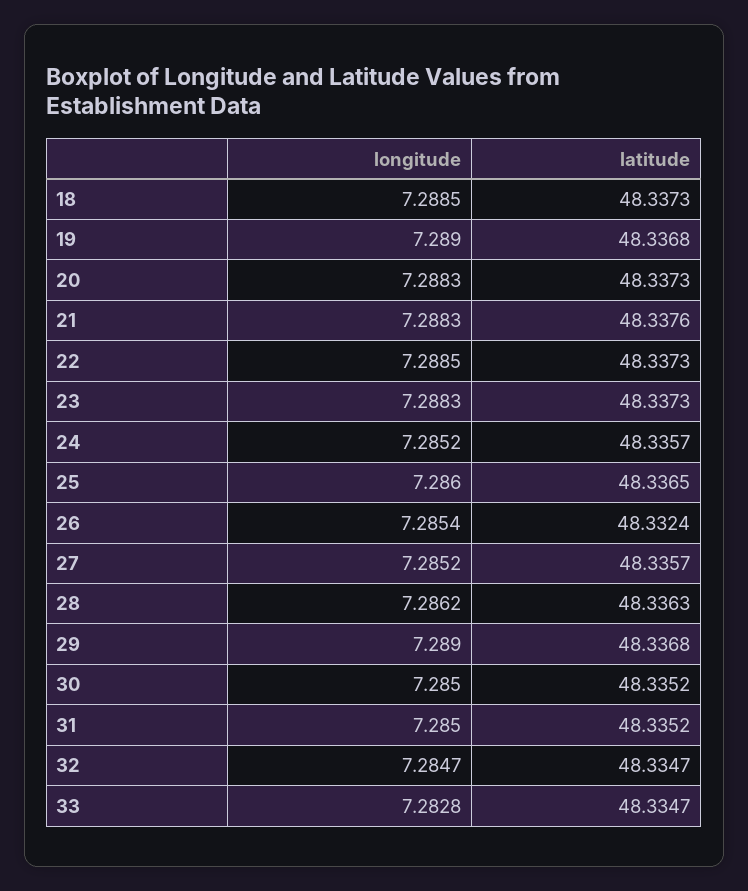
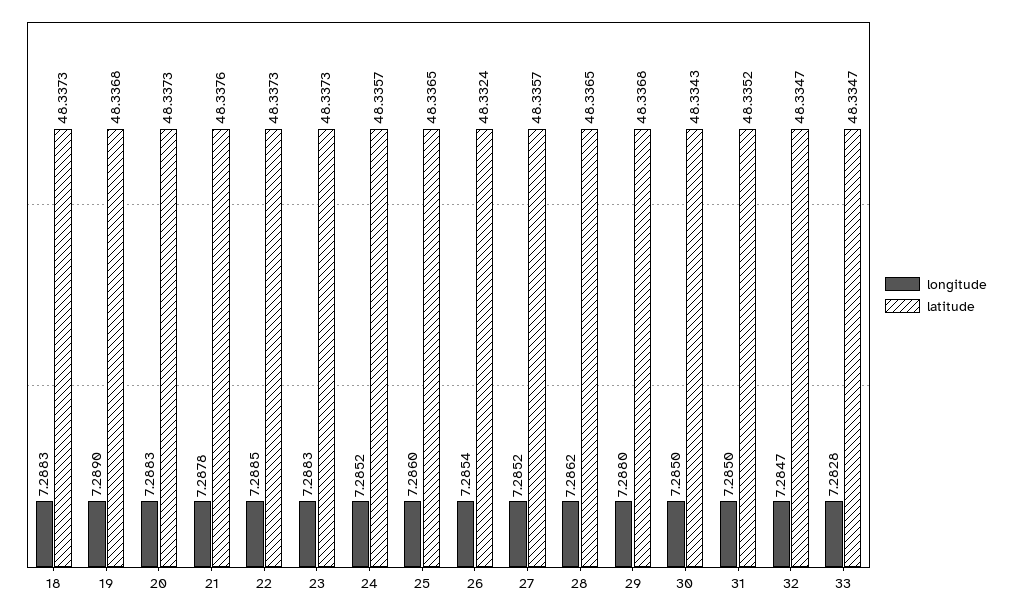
longitude, 18: 7.2885 -> 7.2883
longitude, 21: 7.2883 -> 7.2878
latitude, 28: 48.3363 -> 48.3365
longitude, 29: 7.289 -> 7.288
latitude, 30: 48.3352 -> 48.3343

